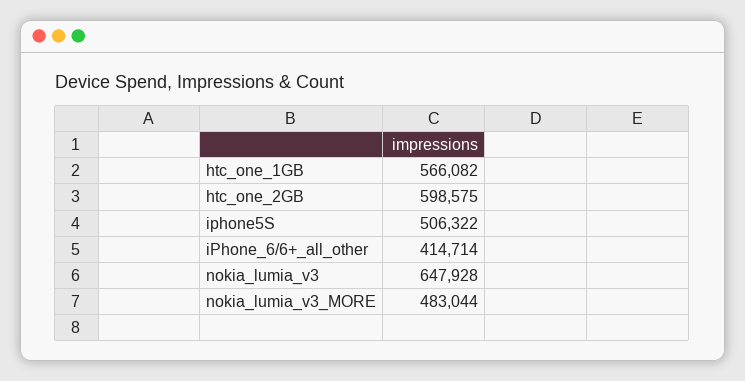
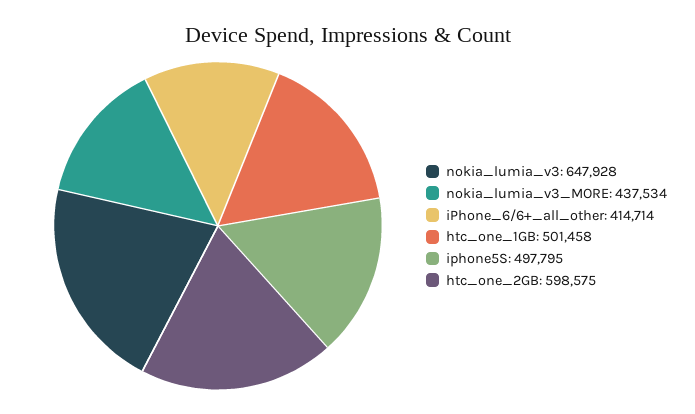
htc_one_1GB: 566082 -> 501458
iphone5S: 506322 -> 497795
nokia_lumia_v3_MORE: 483044 -> 437534

